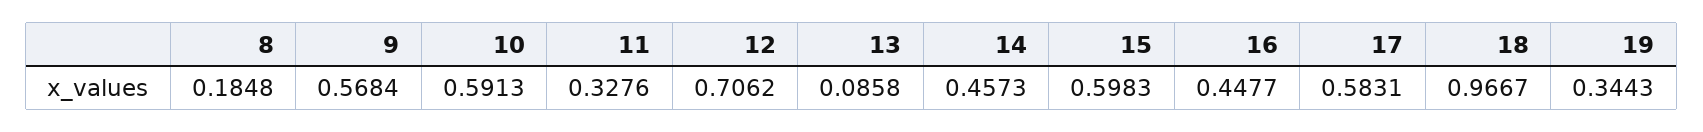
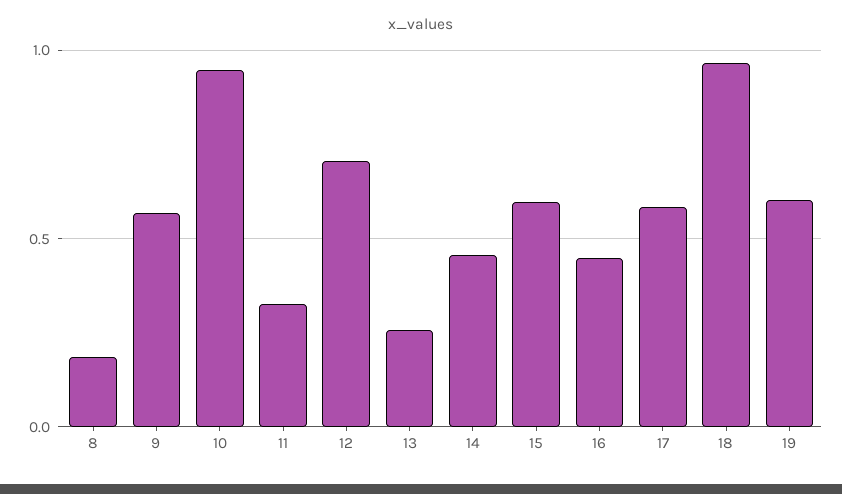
10: 0.5913 -> 0.95
13: 0.0858 -> 0.25
19: 0.3443 -> 0.6

